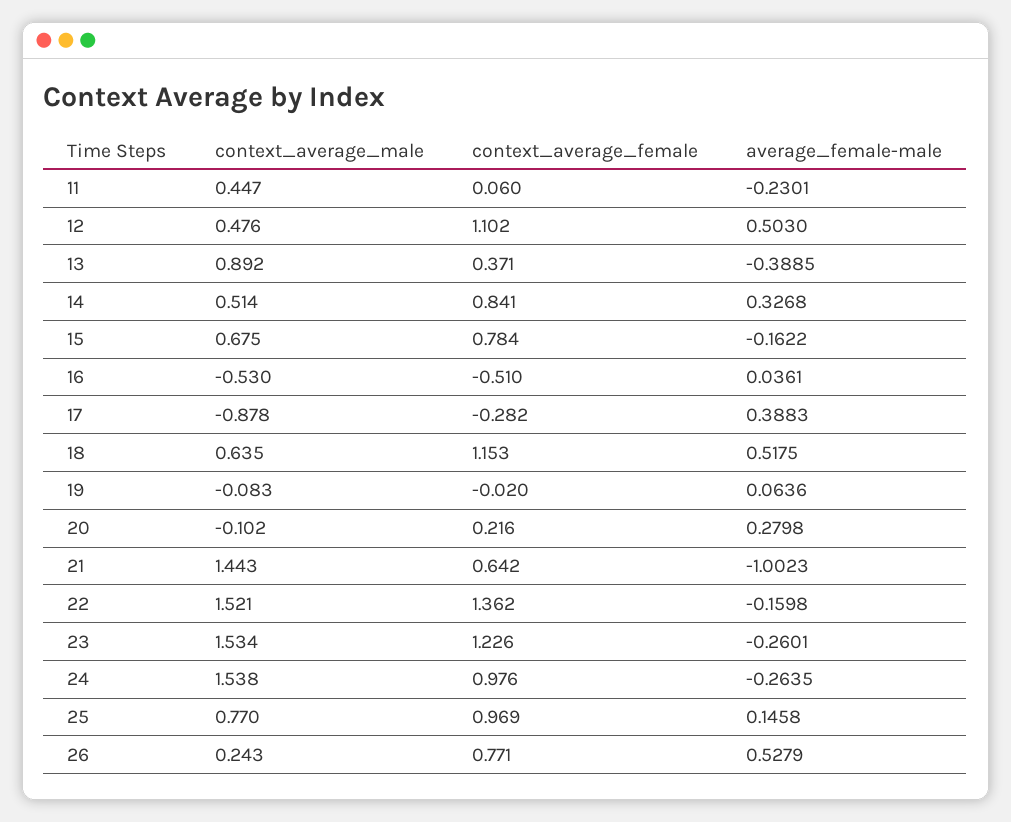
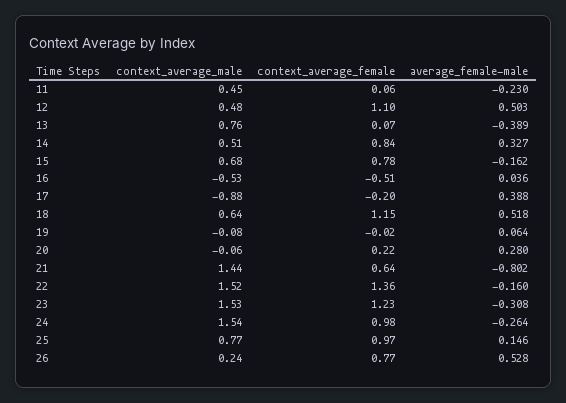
context_average_male, 13: 0.892 -> 0.76
context_average_female, 13: 0.371 -> 0.07
context_average_female, 17: -0.282 -> -0.2
context_average_male, 20: -0.102 -> -0.06
average_female-male, 21: -1.0023 -> -0.802
average_female-male, 23: -0.2601 -> -0.308

